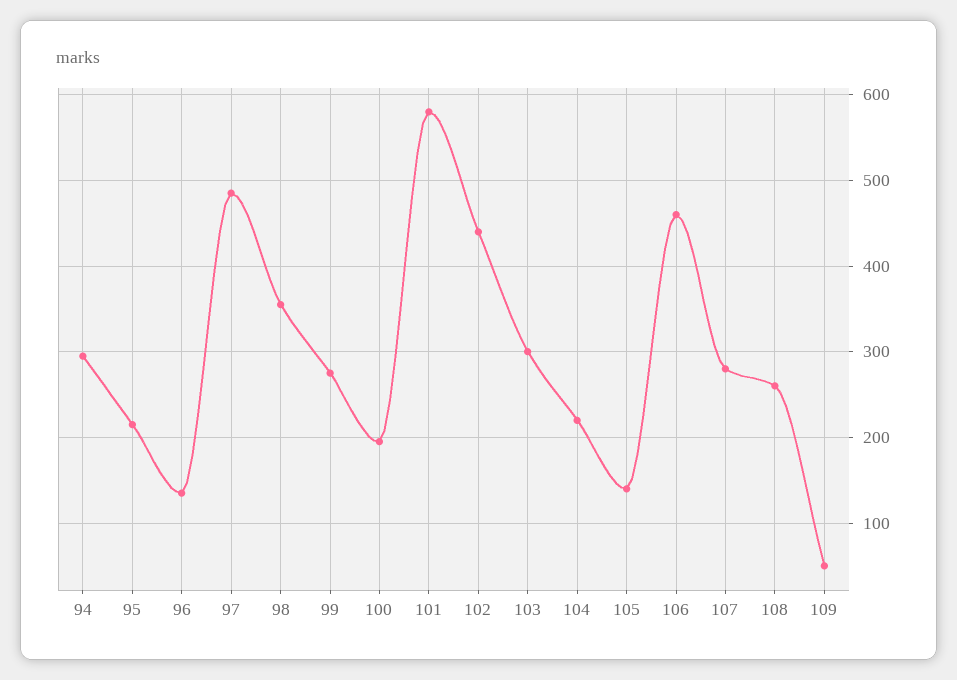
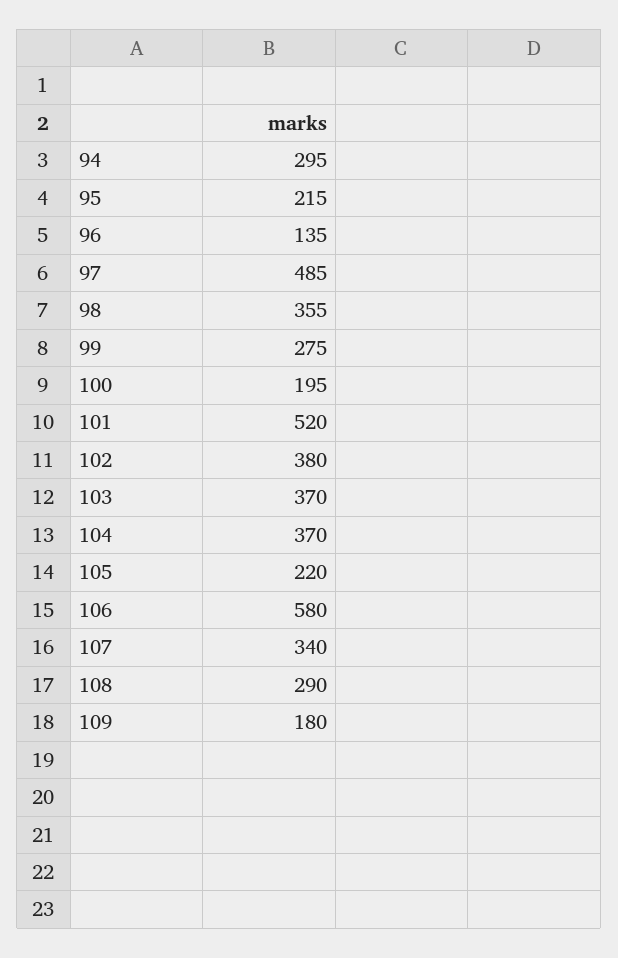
101: 580 -> 520
102: 440 -> 380
103: 300 -> 370
104: 220 -> 370
105: 140 -> 220
106: 460 -> 580
107: 280 -> 340
108: 260 -> 290
109: 50 -> 180

